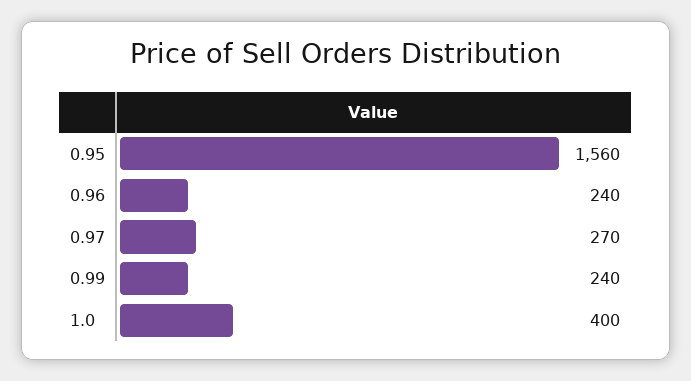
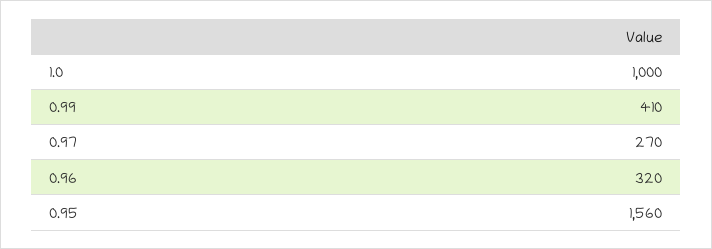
0.96: 240 -> 320
0.99: 240 -> 410
1.0: 400 -> 1000

